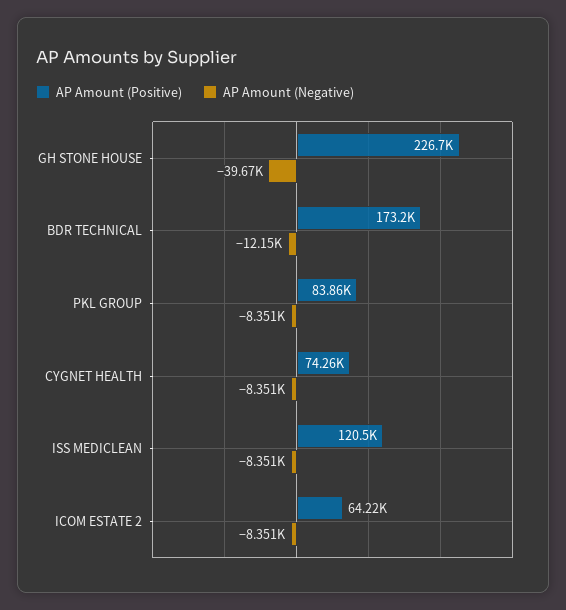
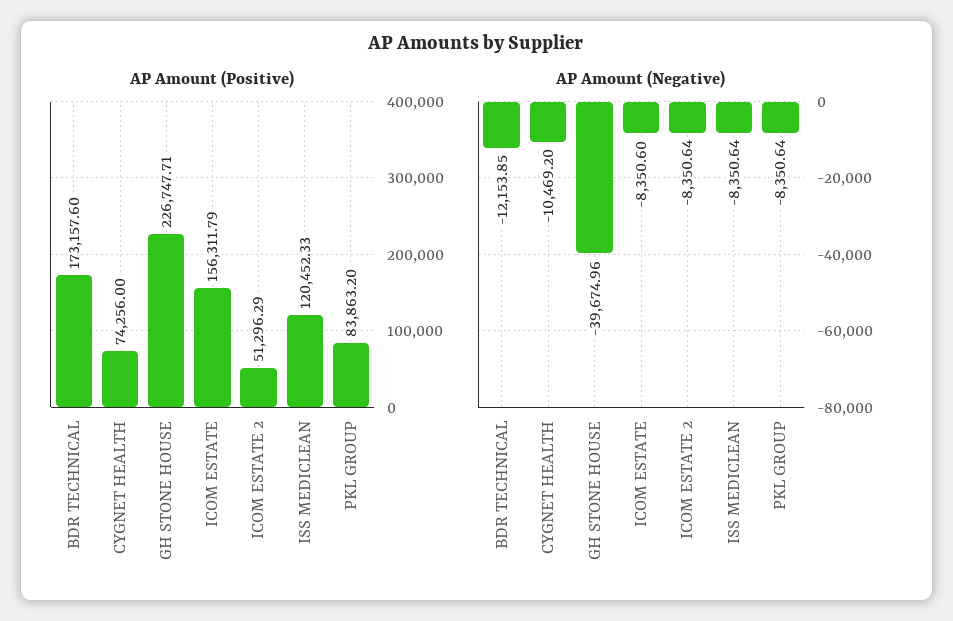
AP Amount (Negative), CYGNET HEALTH: -8351 -> -10469.2
AP Amount (Positive), ICOM ESTATE 2: 64220 -> 51296.29
AP Amount (Positive), ICOM ESTATE: none -> 156311.79
AP Amount (Negative), ICOM ESTATE: none -> -8350.6

